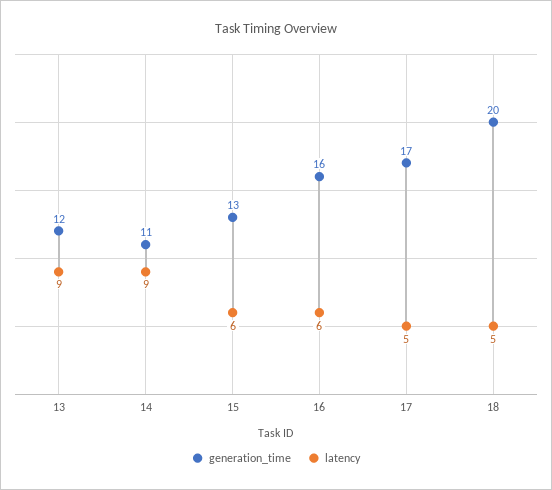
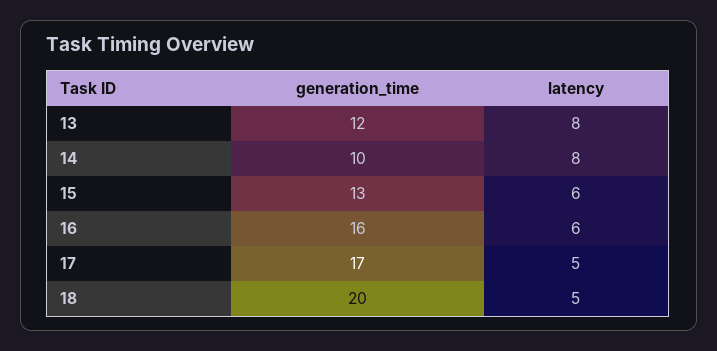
latency, 13: 9 -> 8
generation_time, 14: 11 -> 10
latency, 14: 9 -> 8

